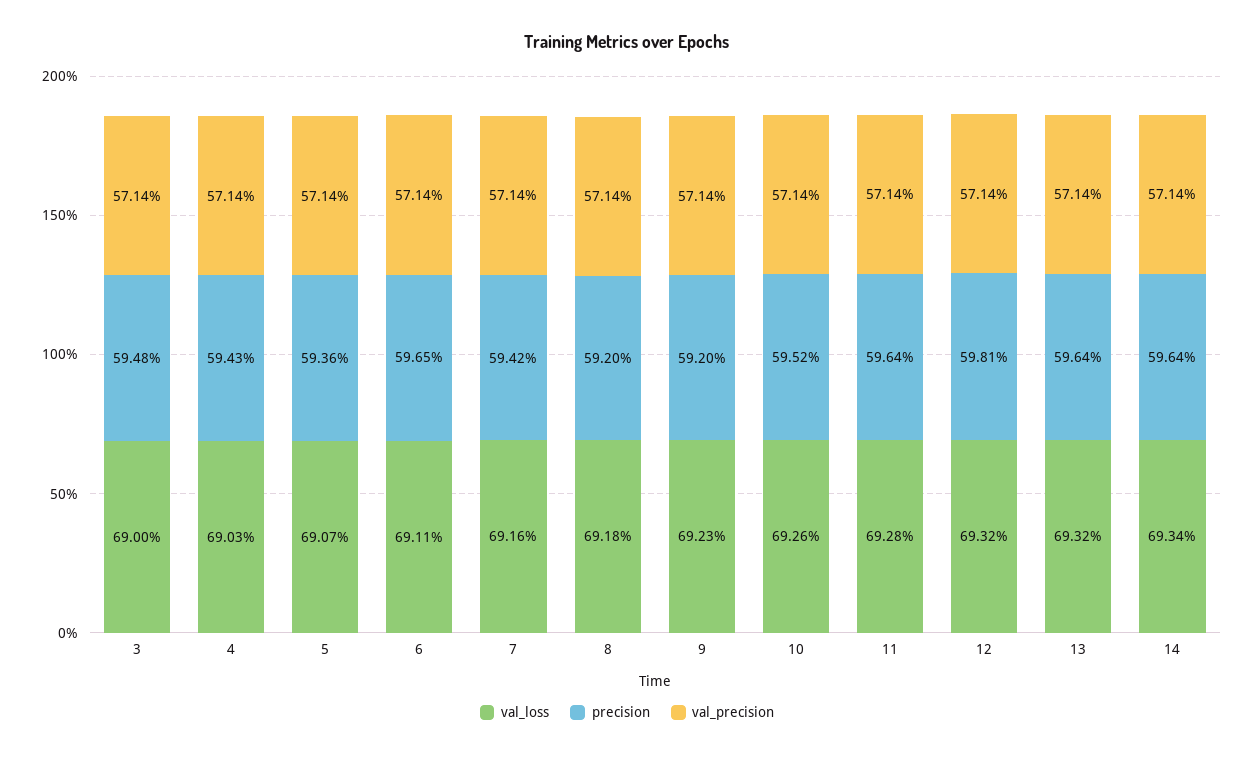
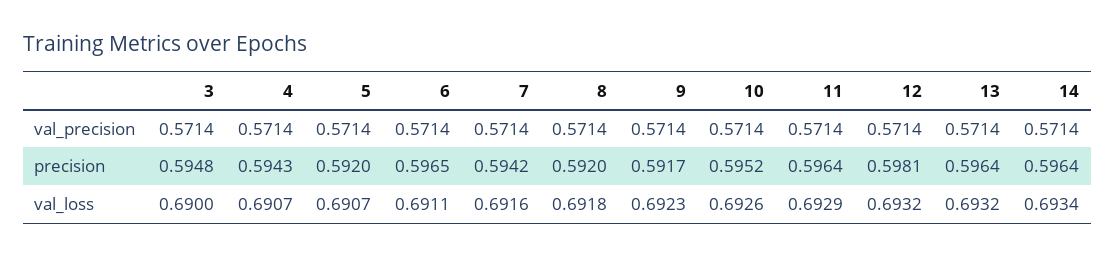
val_loss, 4: 0.6903 -> 0.6907
precision, 5: 0.5936 -> 0.592
precision, 9: 0.592 -> 0.5917
val_loss, 11: 0.6928 -> 0.6929

